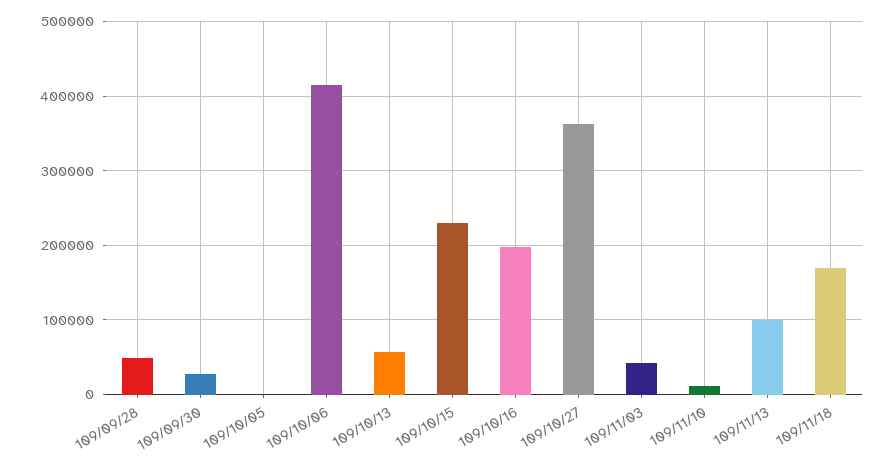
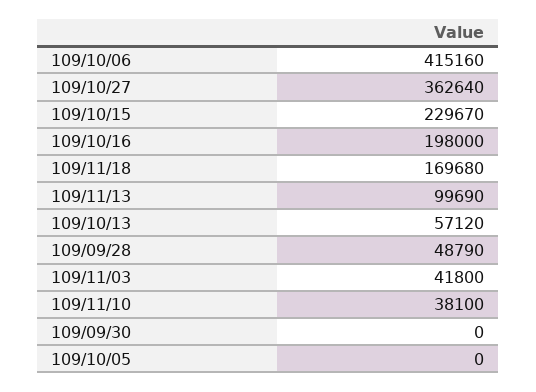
109/09/30: 30000 -> 0
109/11/10: 10000 -> 38100

